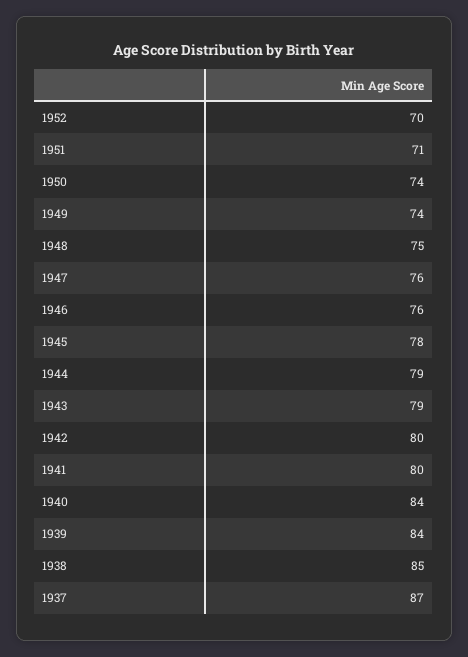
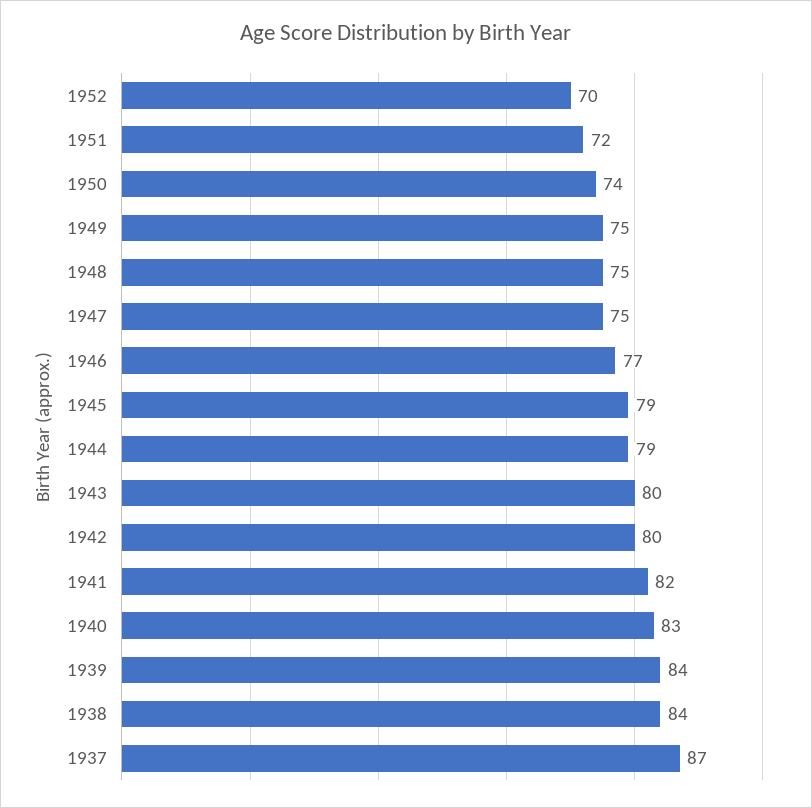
1951: 71 -> 72
1949: 74 -> 75
1947: 76 -> 75
1946: 76 -> 77
1945: 78 -> 79
1943: 79 -> 80
1941: 80 -> 82
1940: 84 -> 83
1938: 85 -> 84

